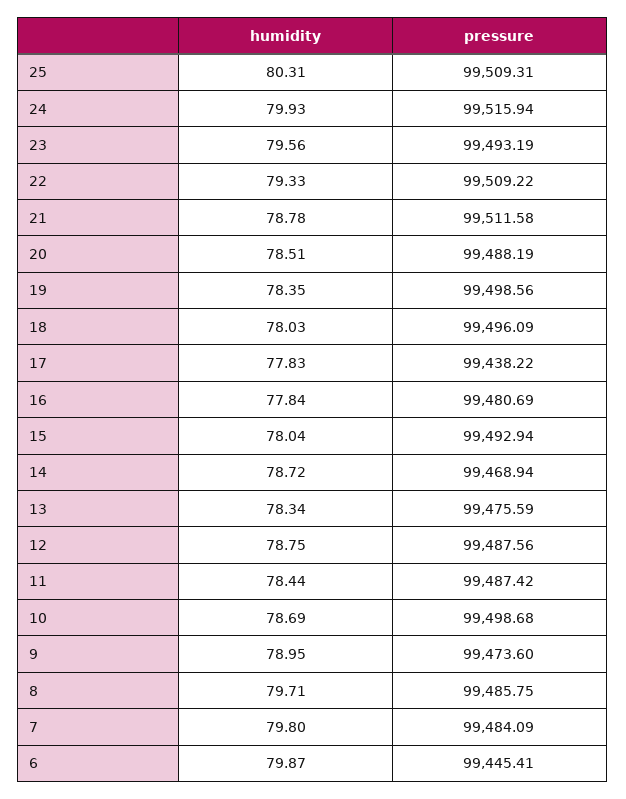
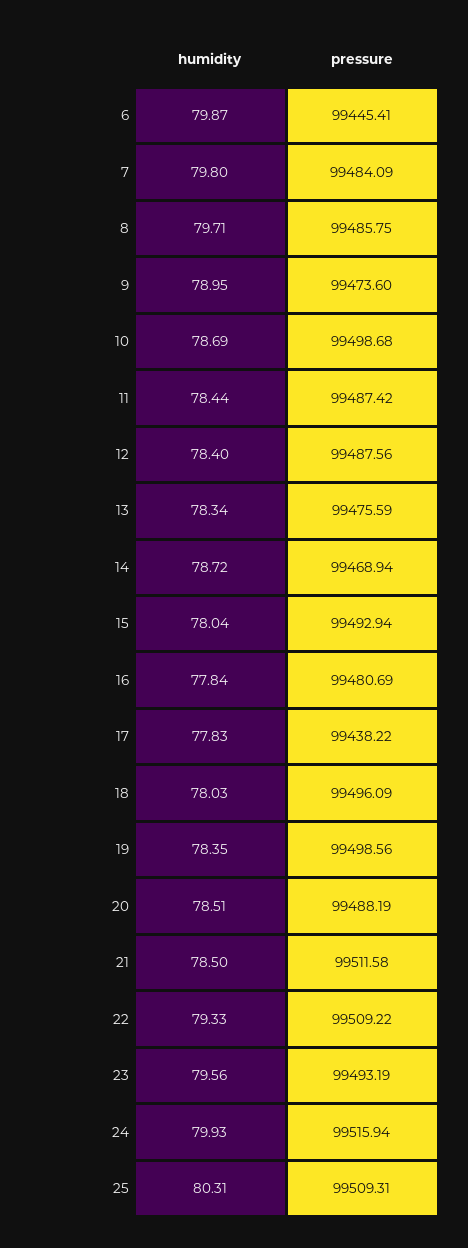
humidity, 21: 78.78 -> 78.5
humidity, 12: 78.75 -> 78.4

